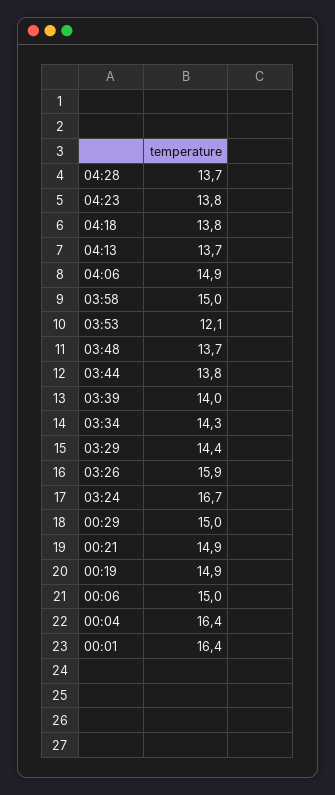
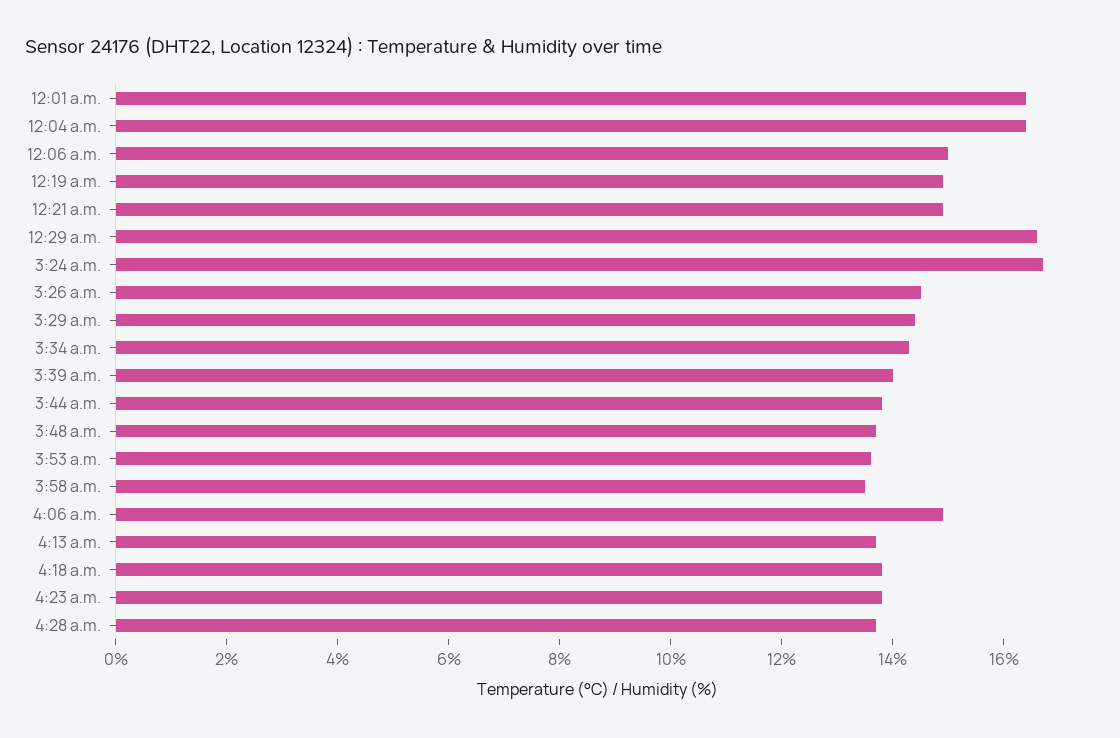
03:58: 15 -> 13.5
03:53: 12.1 -> 13.5
03:26: 15.9 -> 14.5
00:29: 15 -> 16.5

